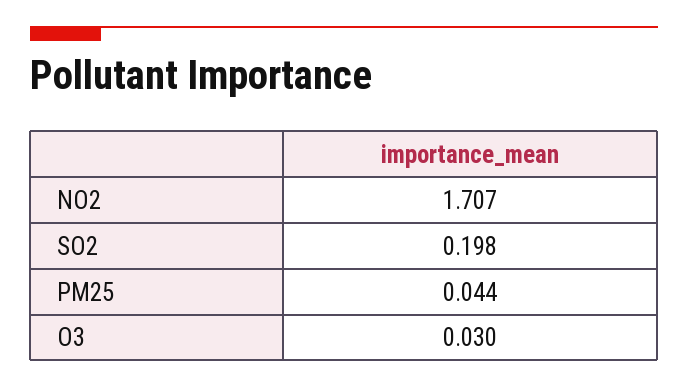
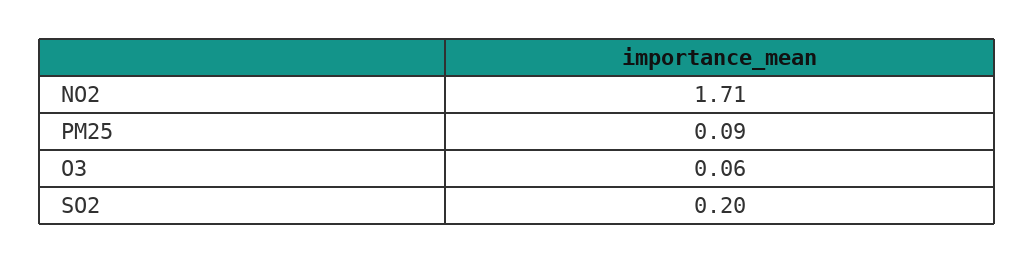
PM25: 0.044 -> 0.09
O3: 0.03 -> 0.06

